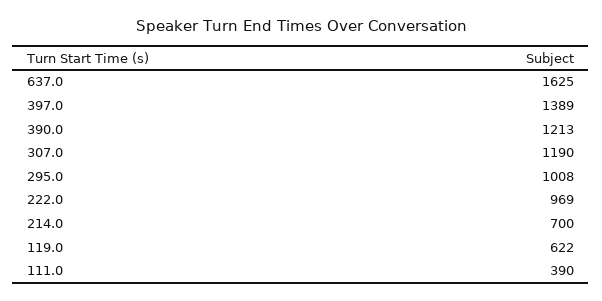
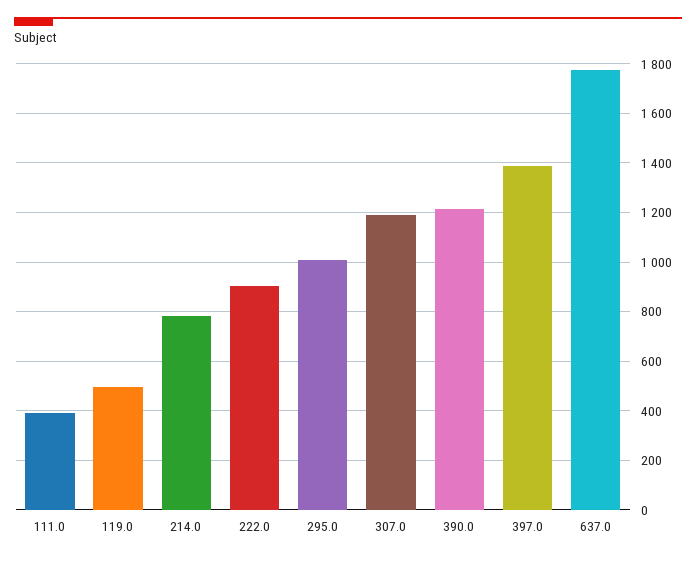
637.0: 1625 -> 1775
222.0: 969 -> 900
214.0: 700 -> 775
119.0: 622 -> 500

